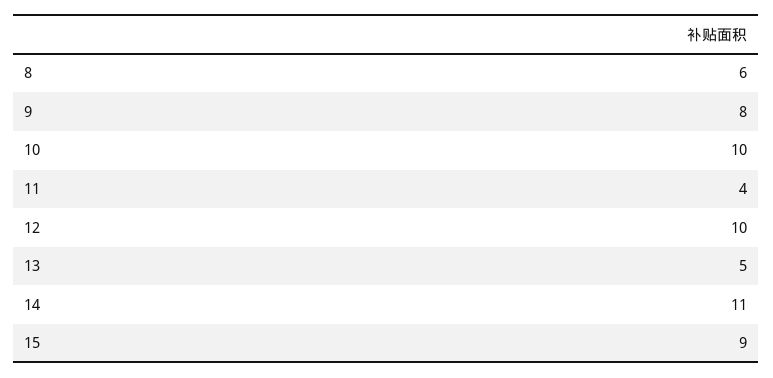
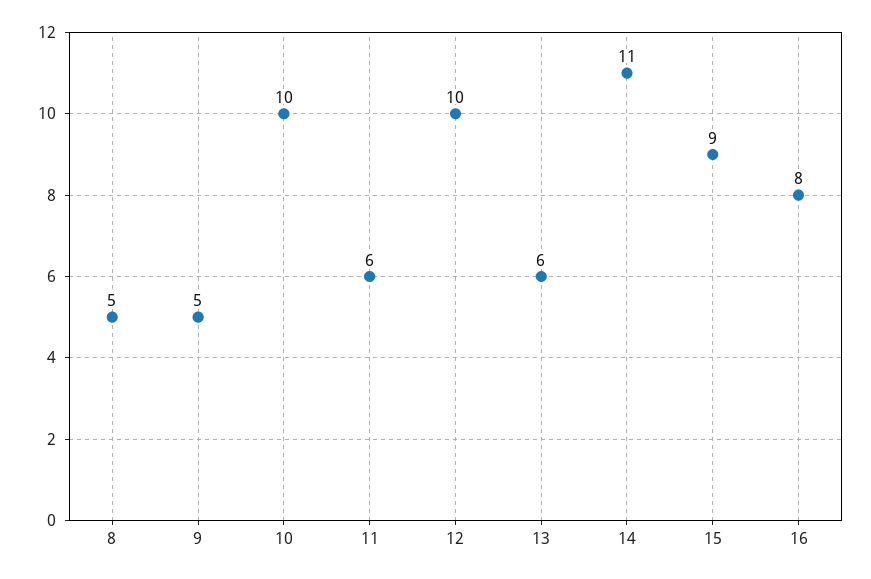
8: 6 -> 5
9: 8 -> 5
11: 4 -> 6
13: 5 -> 6
16: none -> 8

